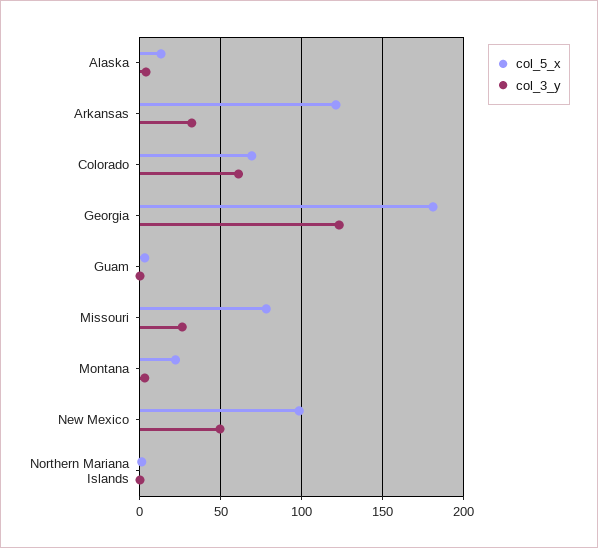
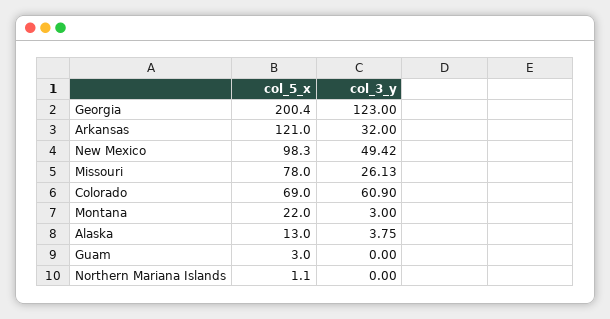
col_5_x, Georgia: 180 -> 200.4

